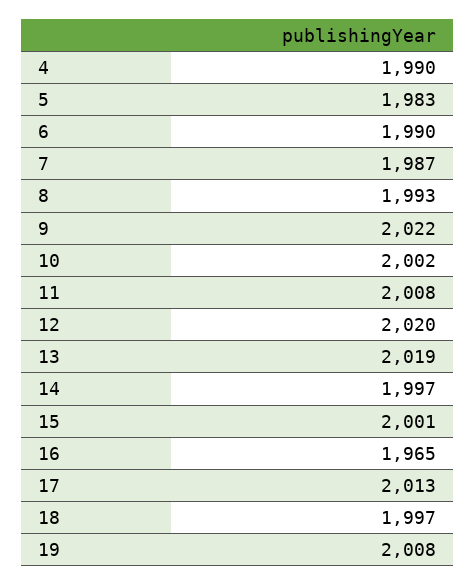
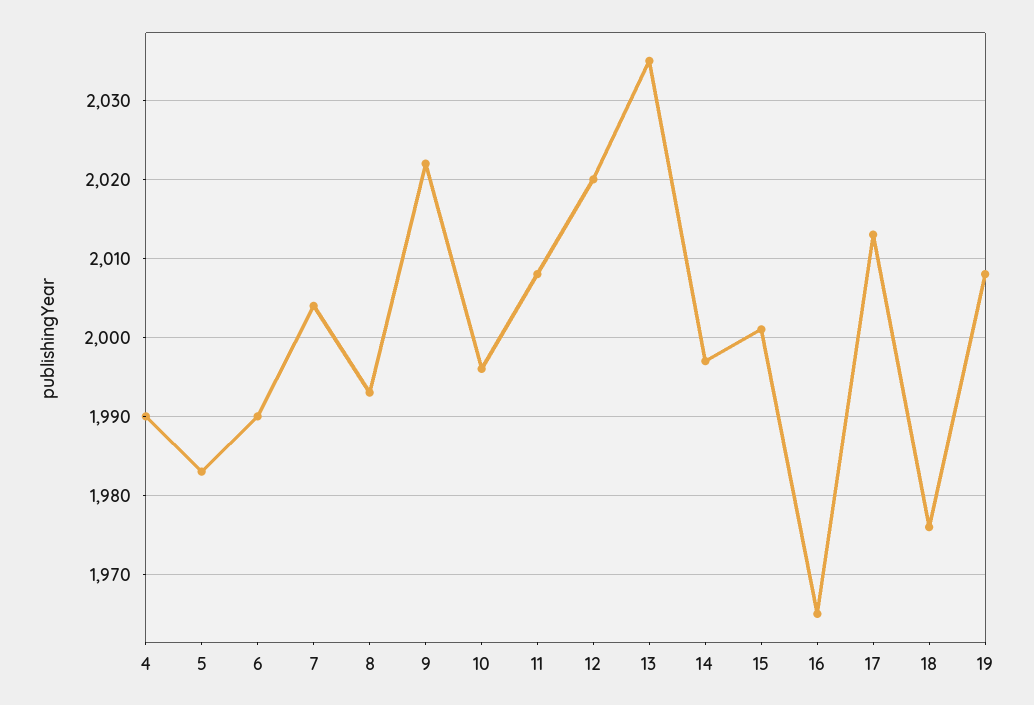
7: 1987 -> 2004
10: 2002 -> 1996
13: 2019 -> 2035
18: 1997 -> 1976

